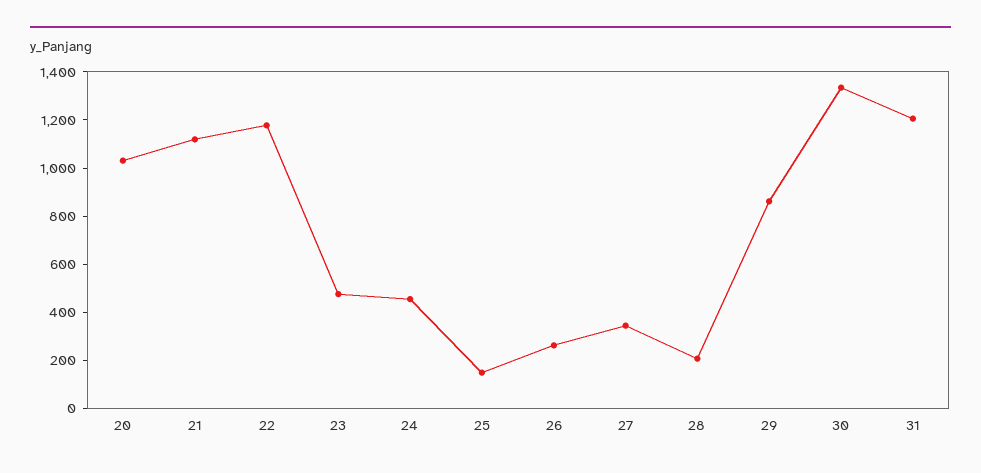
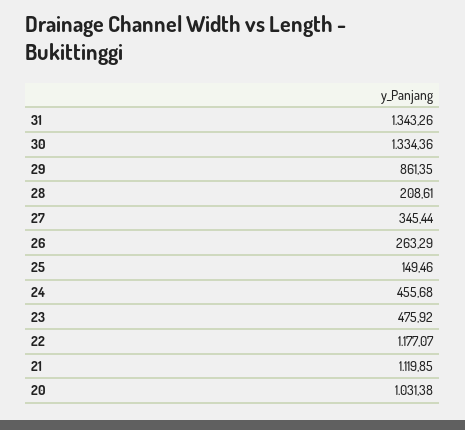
31: 1200 -> 1343.26

